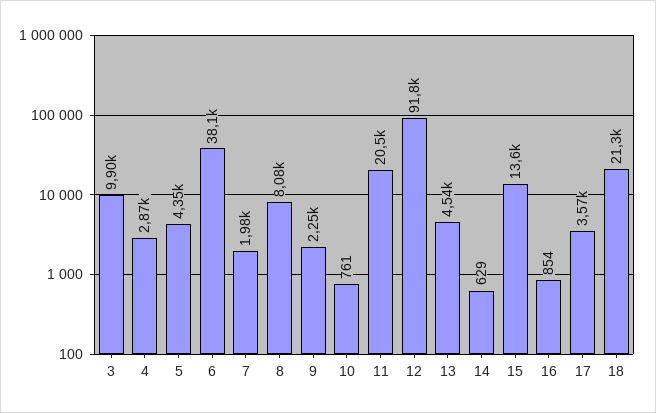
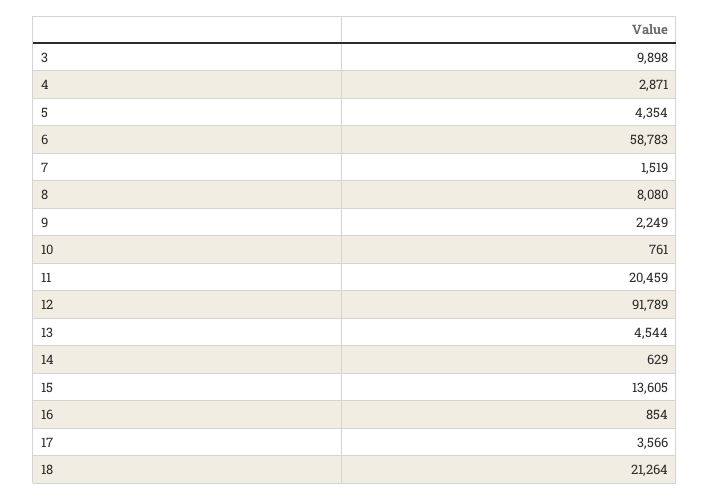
6: 38100 -> 58783
7: 1980 -> 1519

